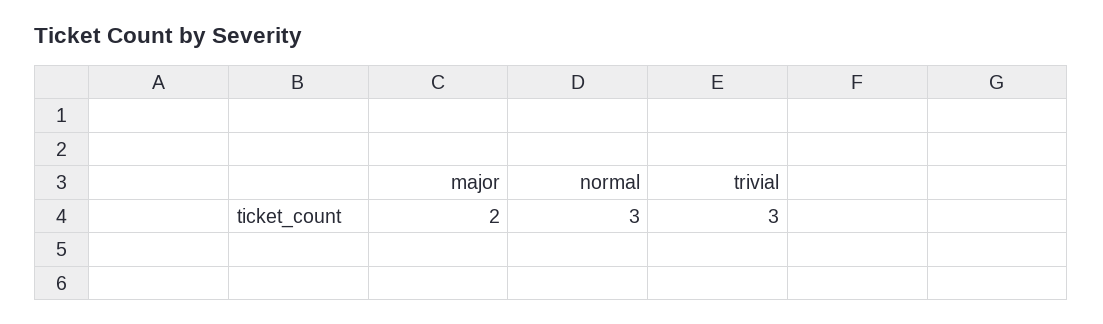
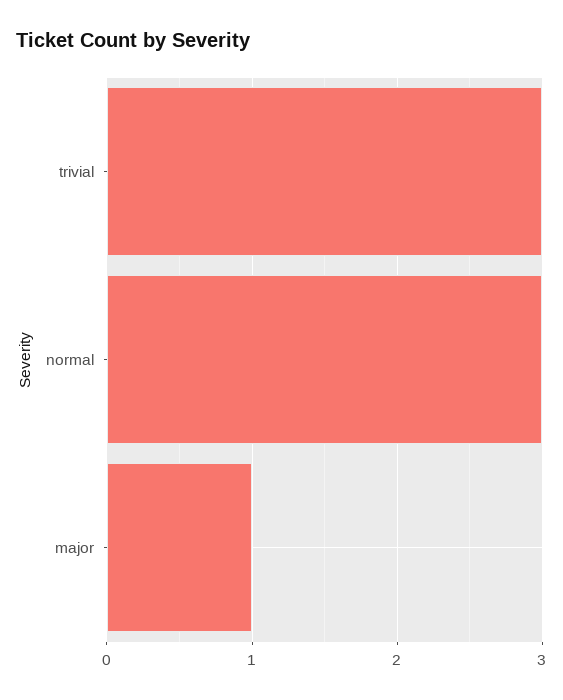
major: 2 -> 1

